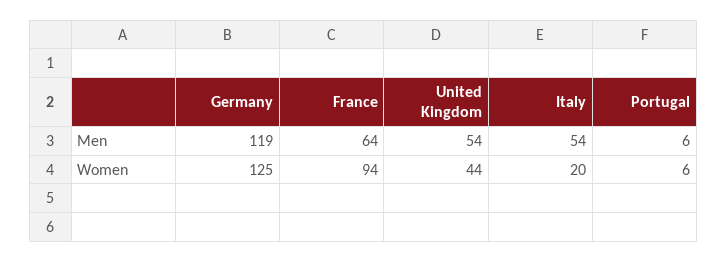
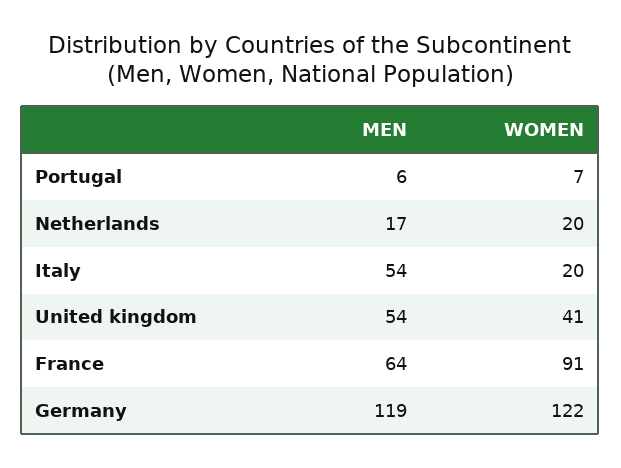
Germany, Women: 125 -> 122
France, Women: 94 -> 91
United Kingdom, Women: 44 -> 41
Portugal, Women: 6 -> 7
Netherlands, Men: none -> 17
Netherlands, Women: none -> 20

